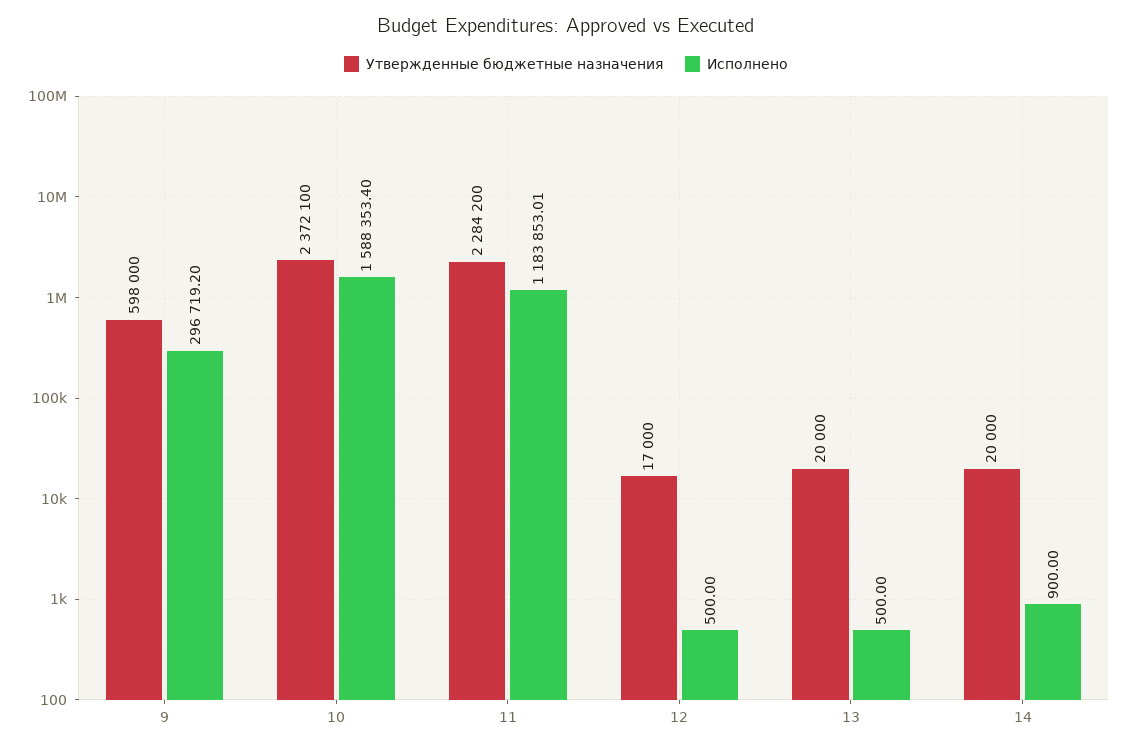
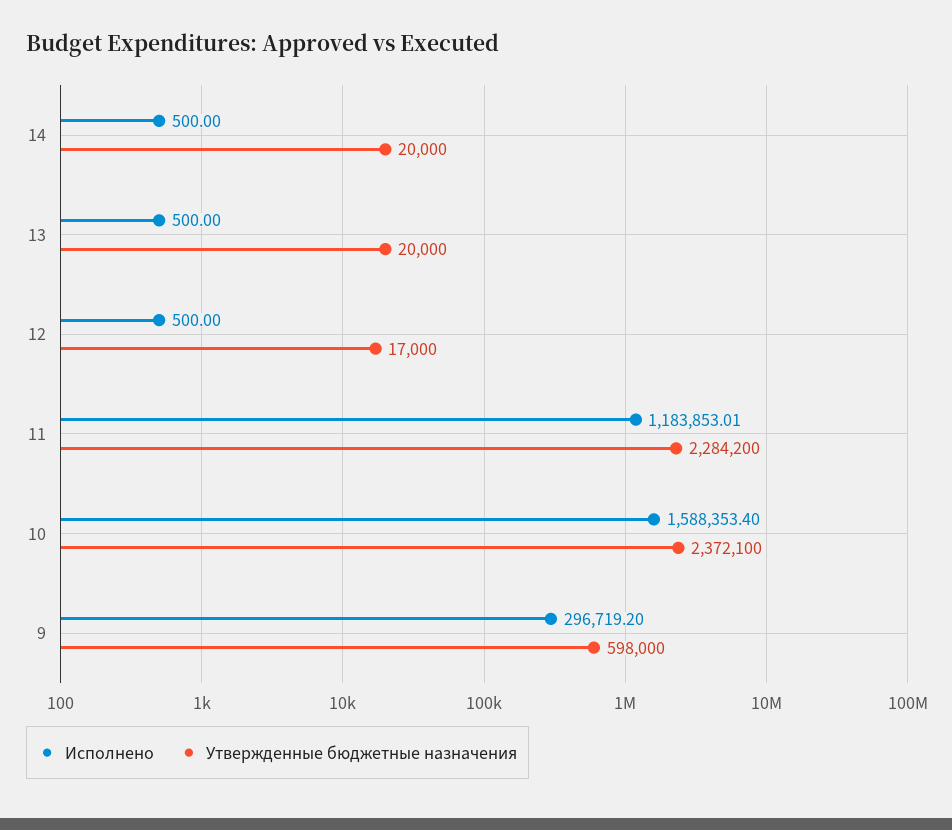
Исполнено, 14: 900 -> 500

